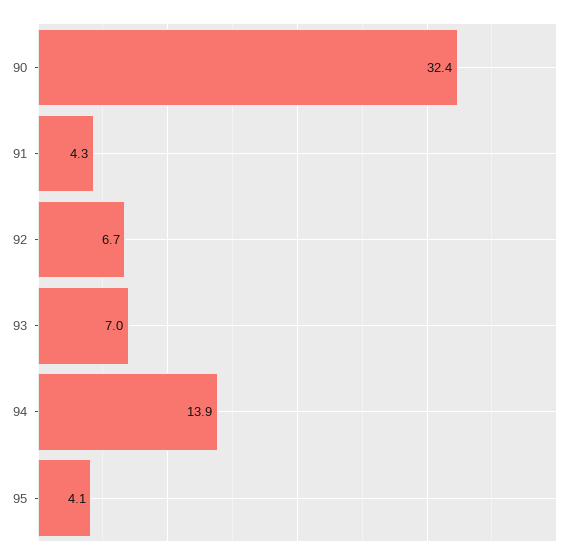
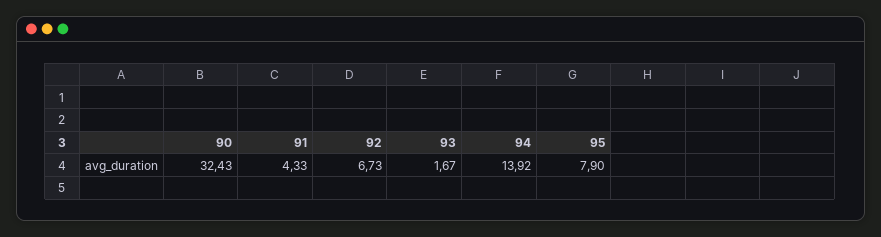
93: 7 -> 1.67
95: 4.1 -> 7.9

